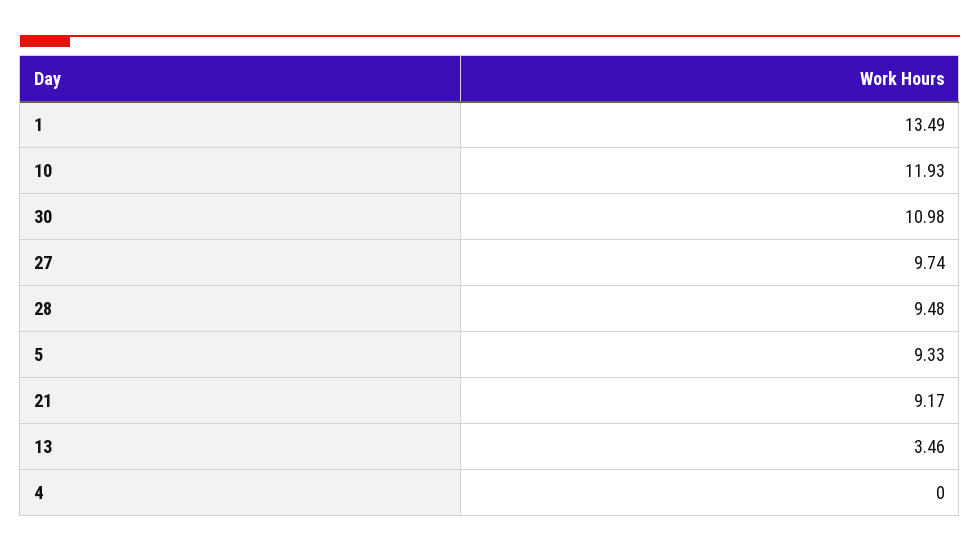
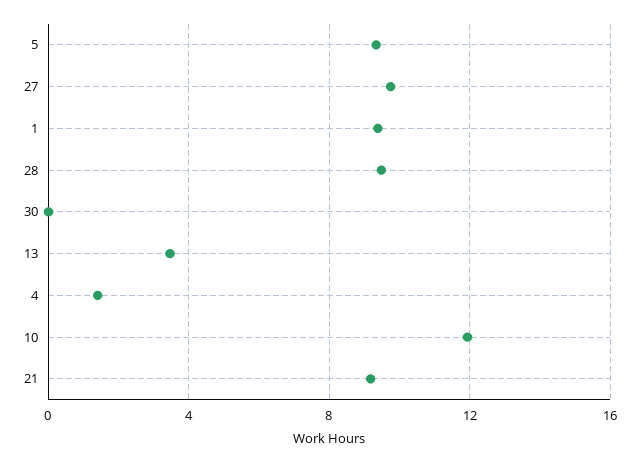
1: 13.49 -> 9.5
30: 10.98 -> 0
4: 0 -> 1.5

